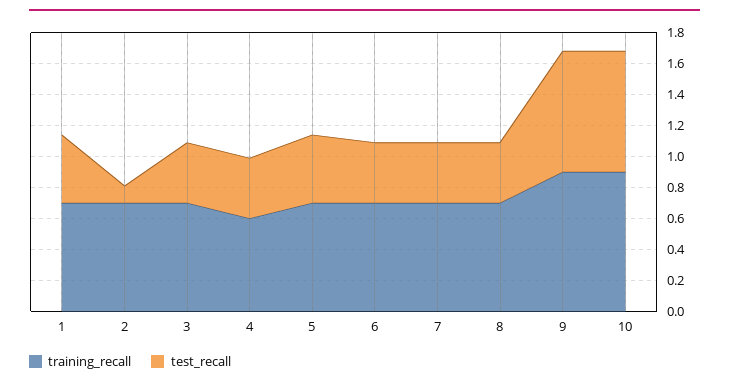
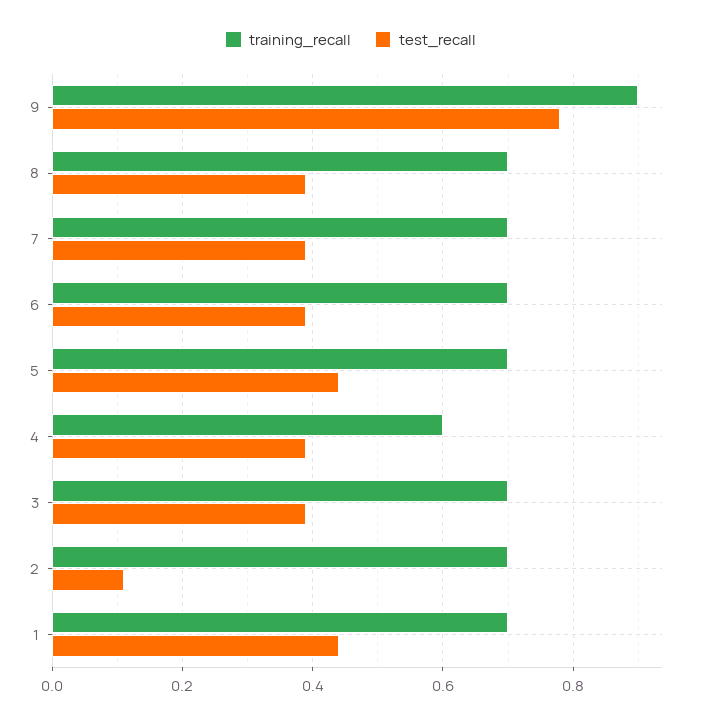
training_recall, 10: 0.9 -> none
test_recall, 10: 0.8 -> none

